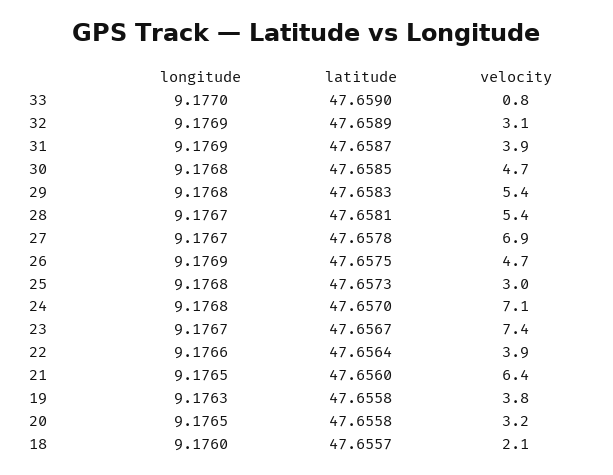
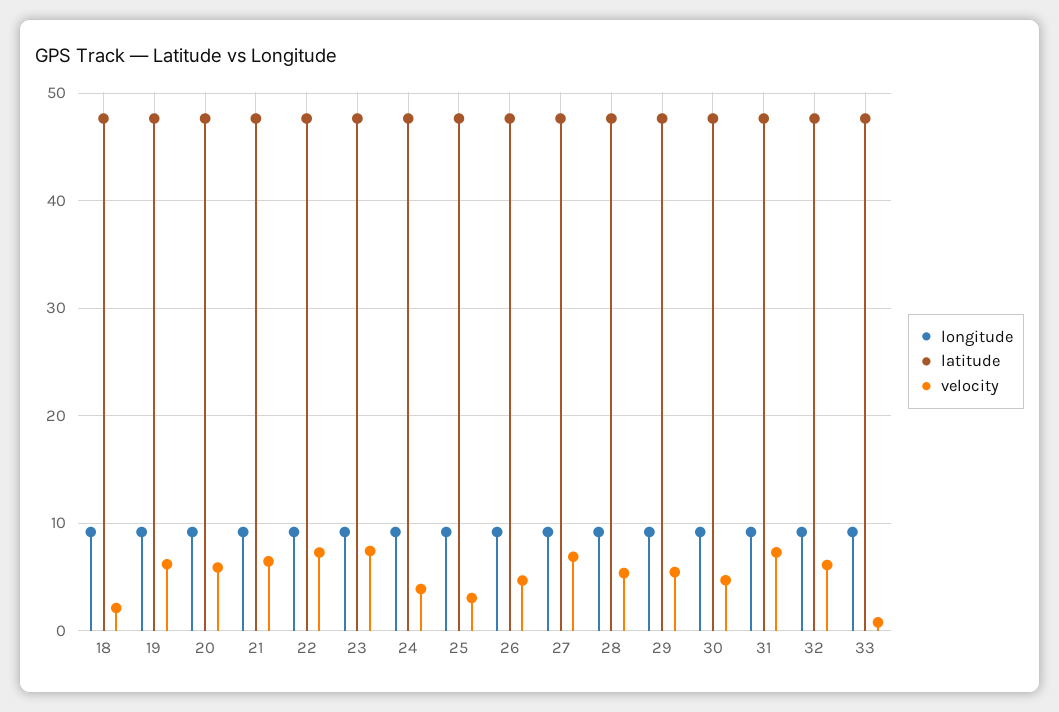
velocity, 32: 3.1 -> 6
velocity, 31: 3.9 -> 7
velocity, 24: 7.1 -> 4
velocity, 22: 3.9 -> 7
velocity, 19: 3.8 -> 6
velocity, 20: 3.2 -> 6

